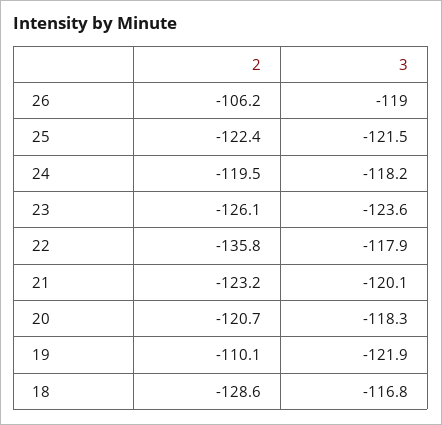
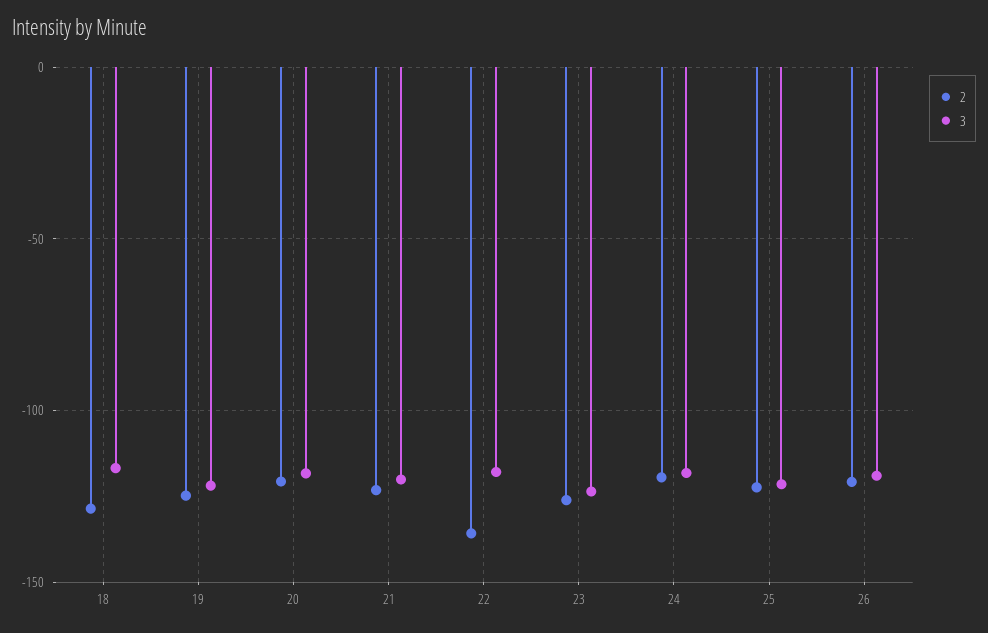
2, 26: -106.2 -> -120
2, 19: -110.1 -> -125

